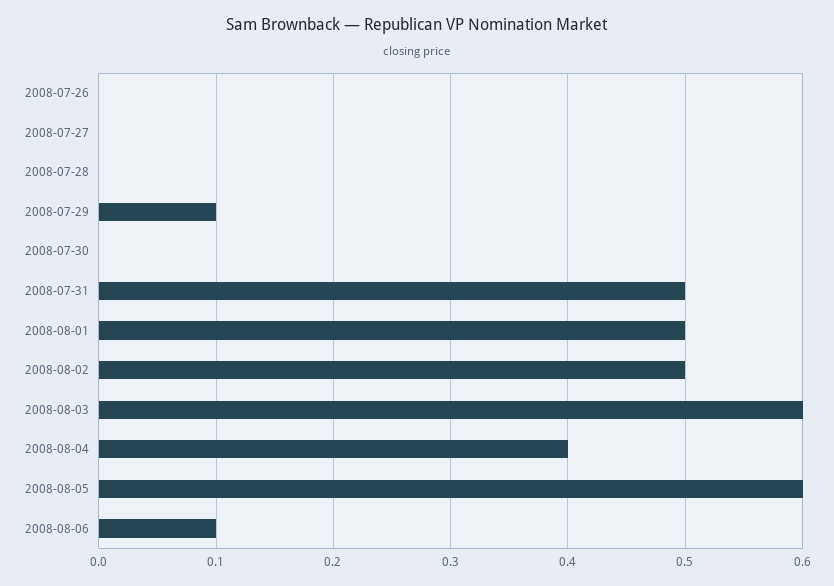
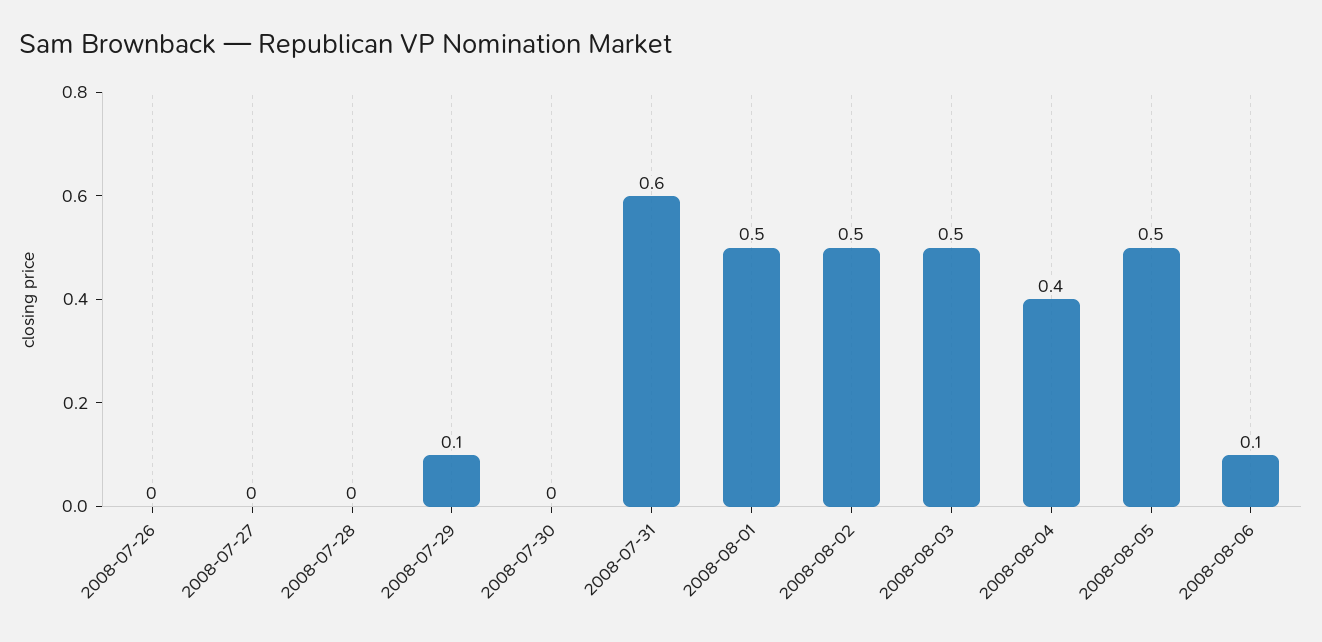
2008-07-31: 0.5 -> 0.6
2008-08-03: 0.6 -> 0.5
2008-08-05: 0.6 -> 0.5

